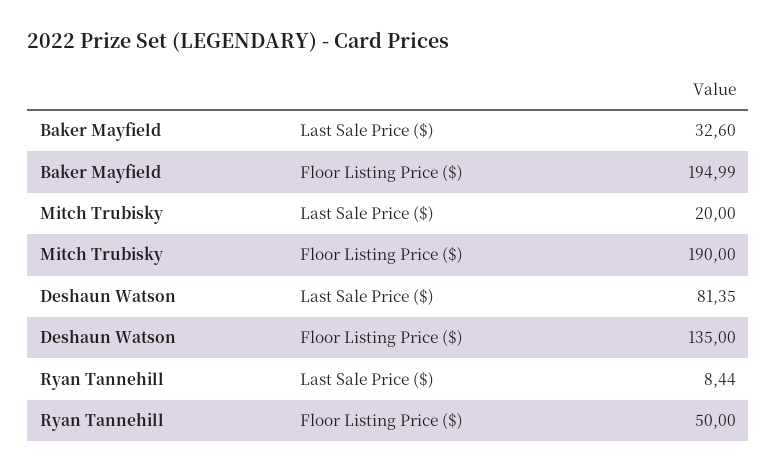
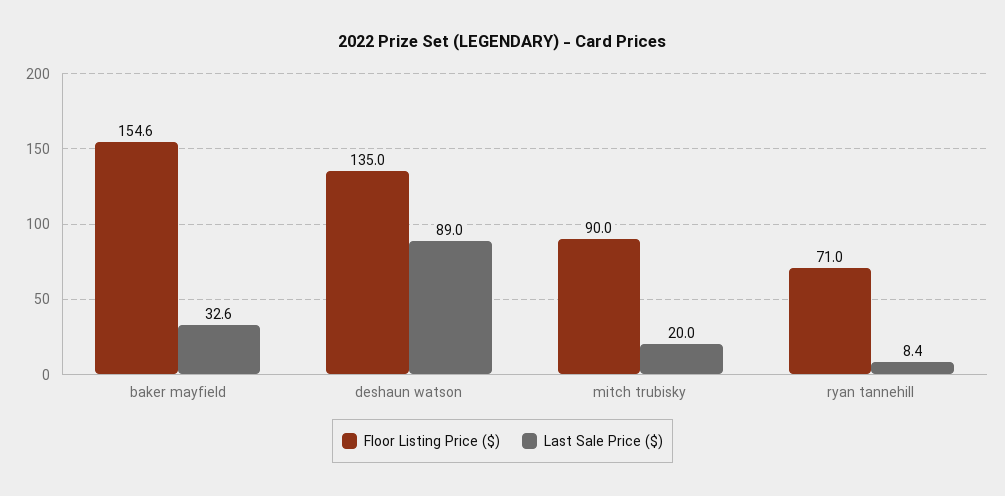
Floor Listing Price ($), Baker Mayfield: 194.99 -> 154.6
Floor Listing Price ($), Mitch Trubisky: 190 -> 90
Last Sale Price ($), Deshaun Watson: 81.35 -> 89
Floor Listing Price ($), Ryan Tannehill: 50 -> 71

